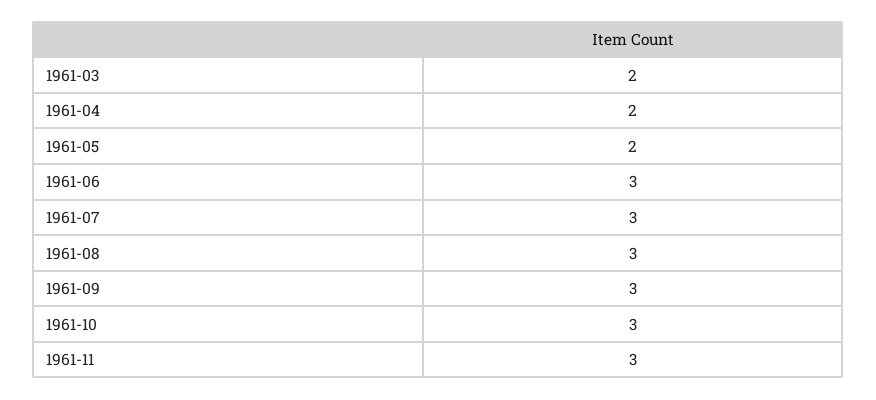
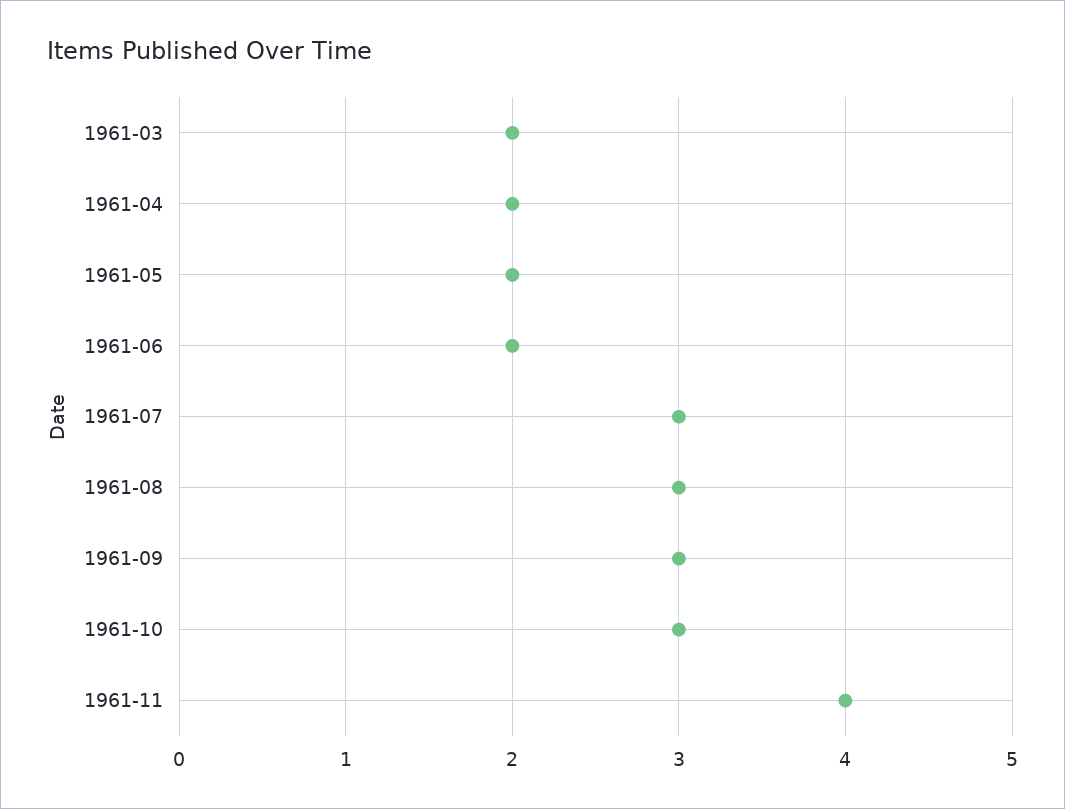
1961-06: 3 -> 2
1961-11: 3 -> 4

